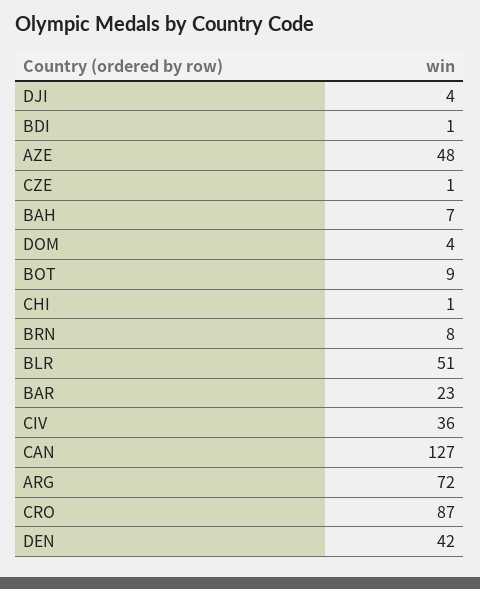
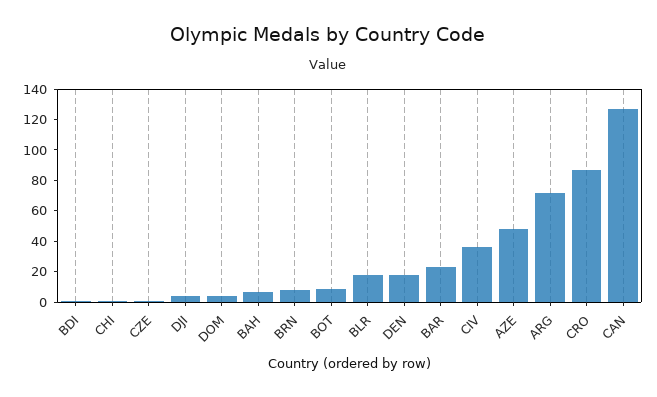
BLR: 51 -> 20
DEN: 42 -> 20

